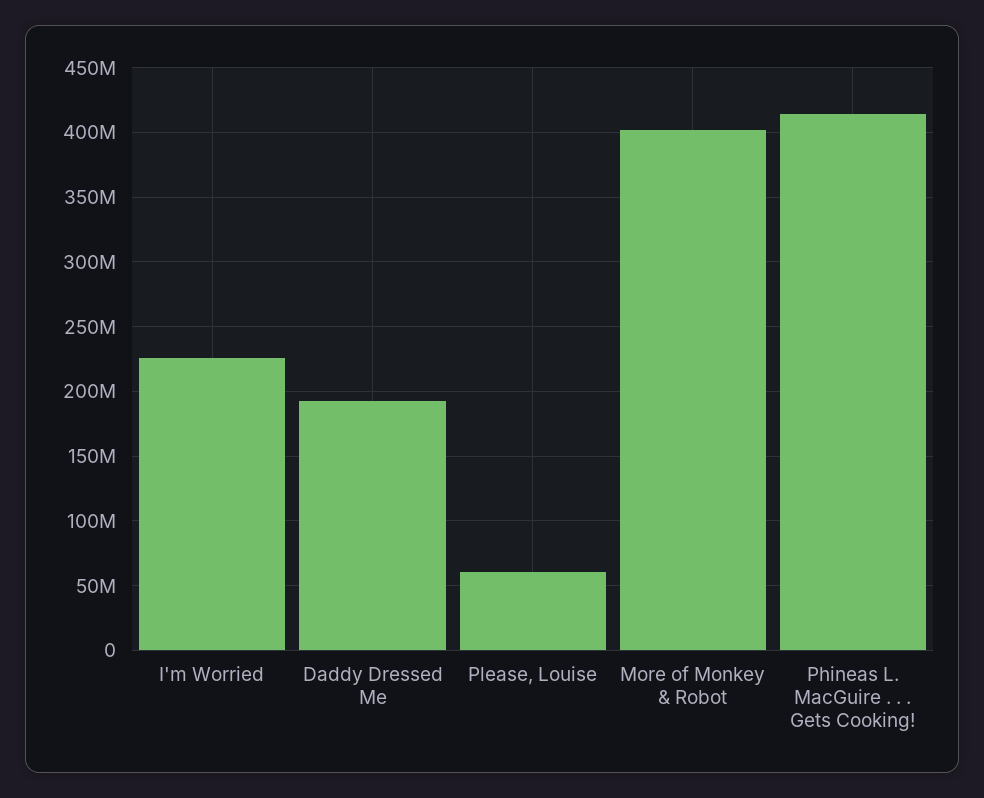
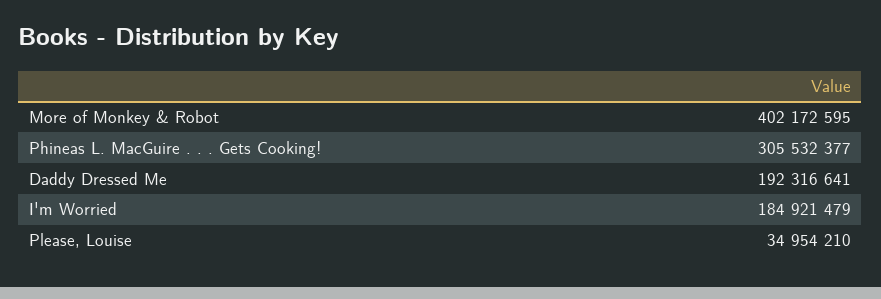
I'm Worried: 225000000 -> 184921479
Please, Louise: 60000000 -> 34954210
Phineas L. MacGuire . . . Gets Cooking!: 415000000 -> 305532377

